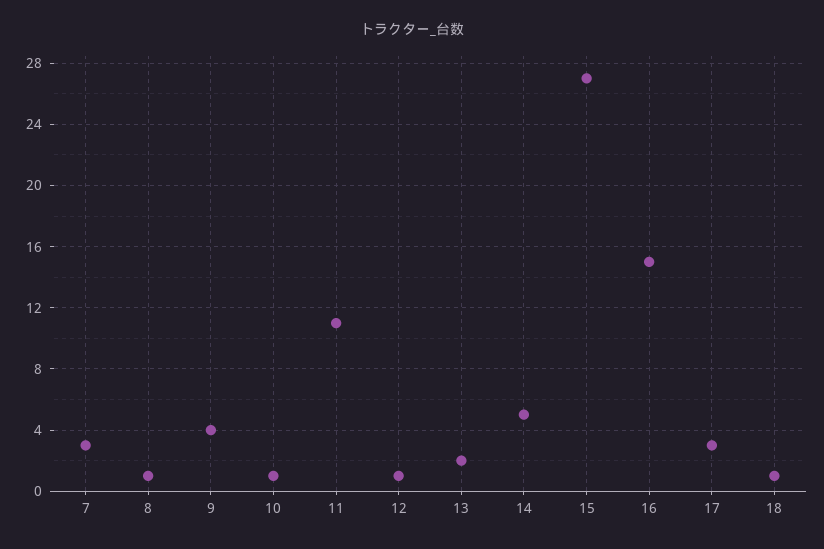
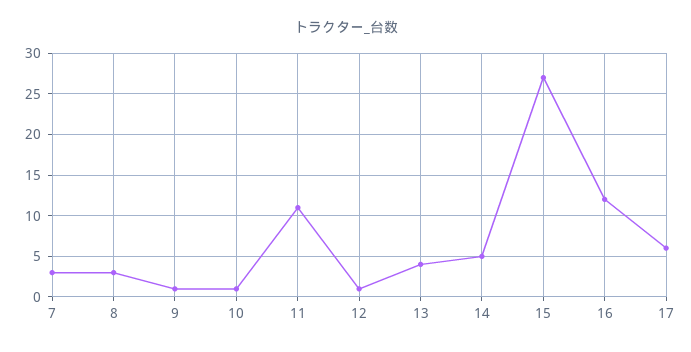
8: 1 -> 3
9: 4 -> 1
13: 2 -> 4
16: 15 -> 12
17: 3 -> 6
18: 1 -> none

